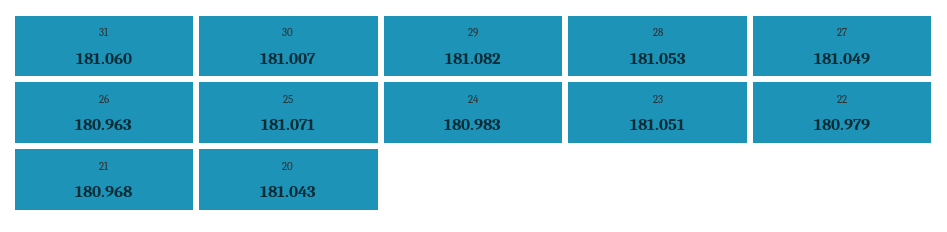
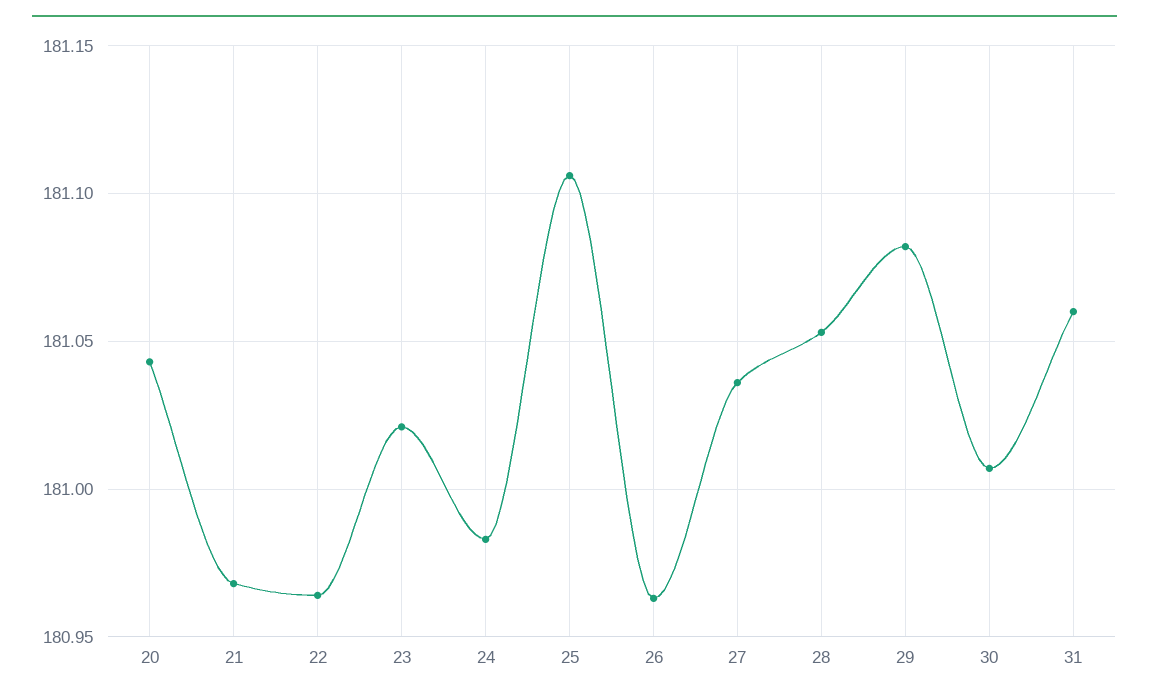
27: 181.049 -> 181.035
25: 181.071 -> 181.105
23: 181.051 -> 181.02
22: 180.979 -> 180.965

